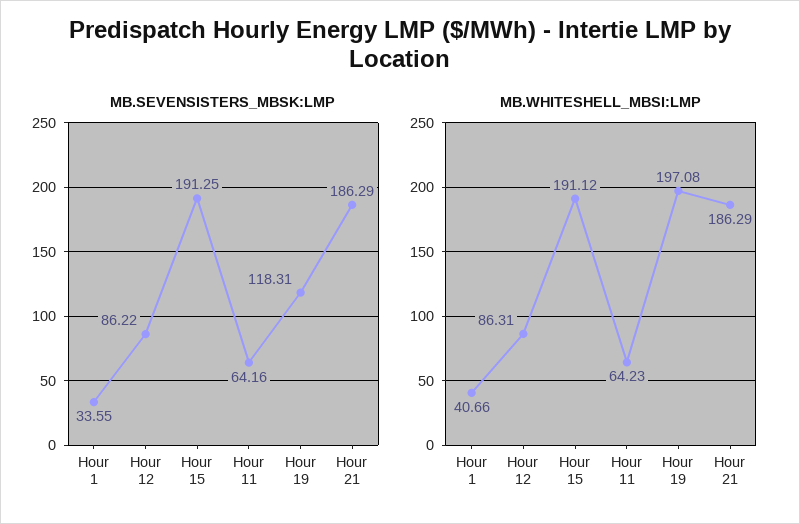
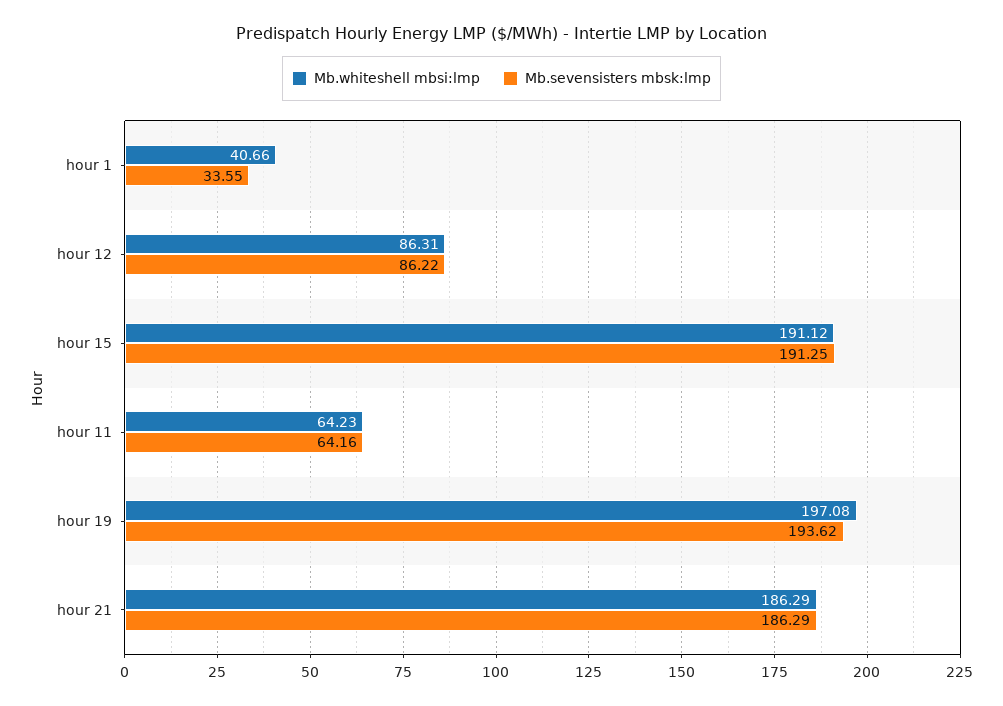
MB.SEVENSISTERS_MBSK:LMP, Hour 19: 118.31 -> 193.62

